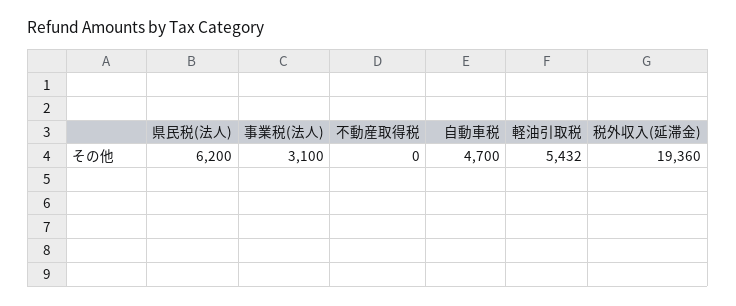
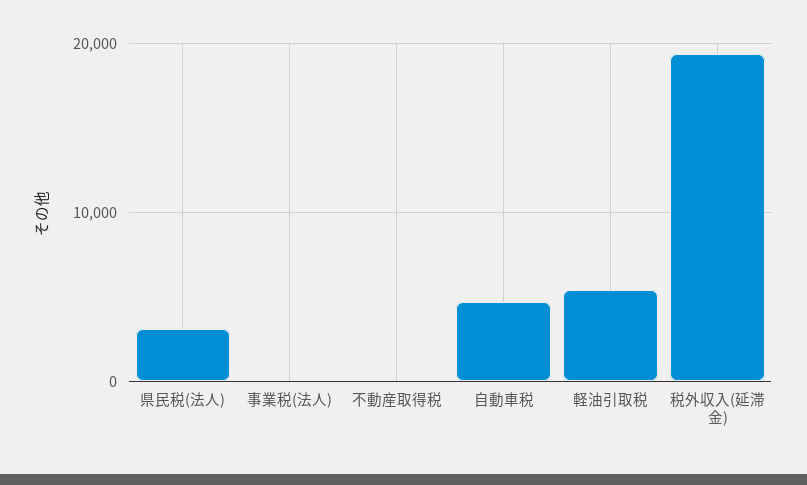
県民税(法人): 6200 -> 3000
事業税(法人): 3100 -> 0

